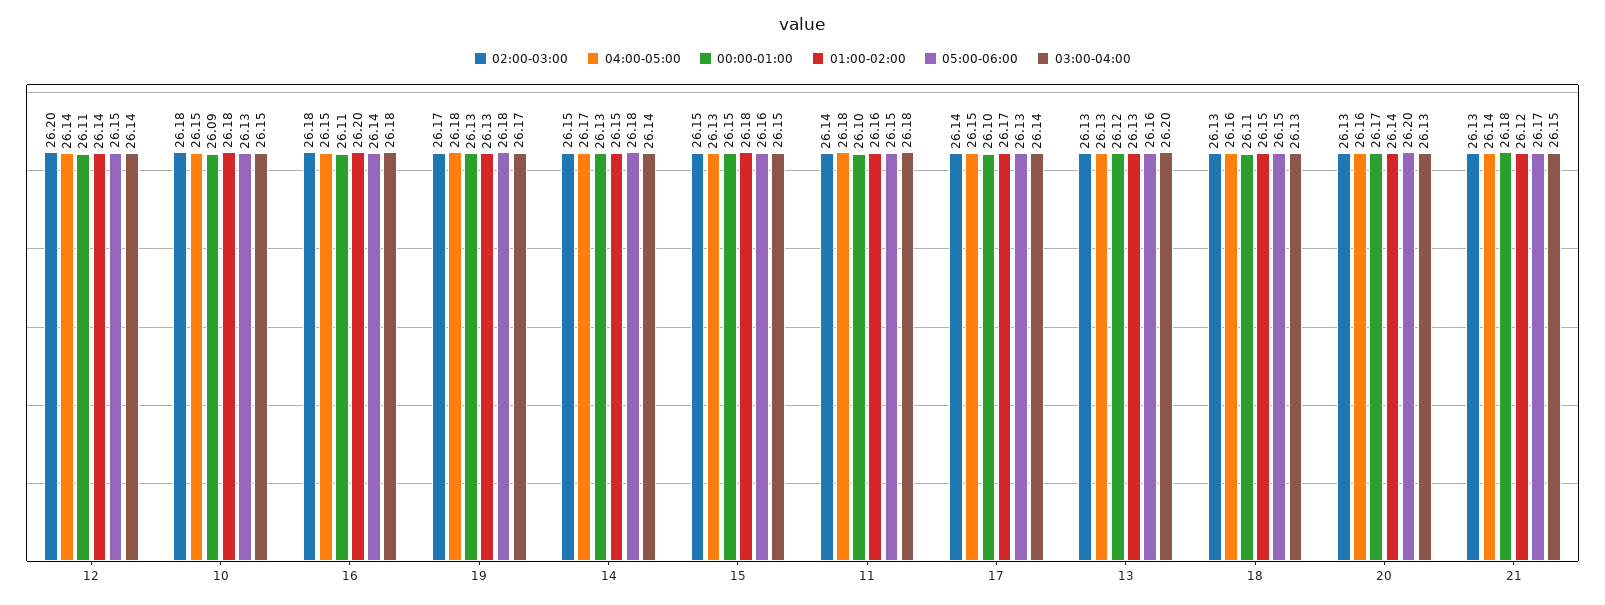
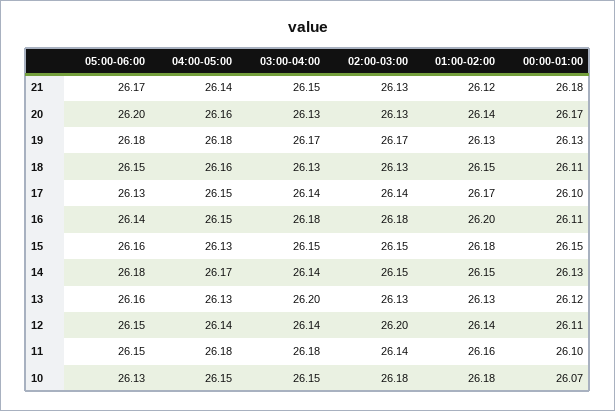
00:00-01:00, 10: 26.09 -> 26.07

